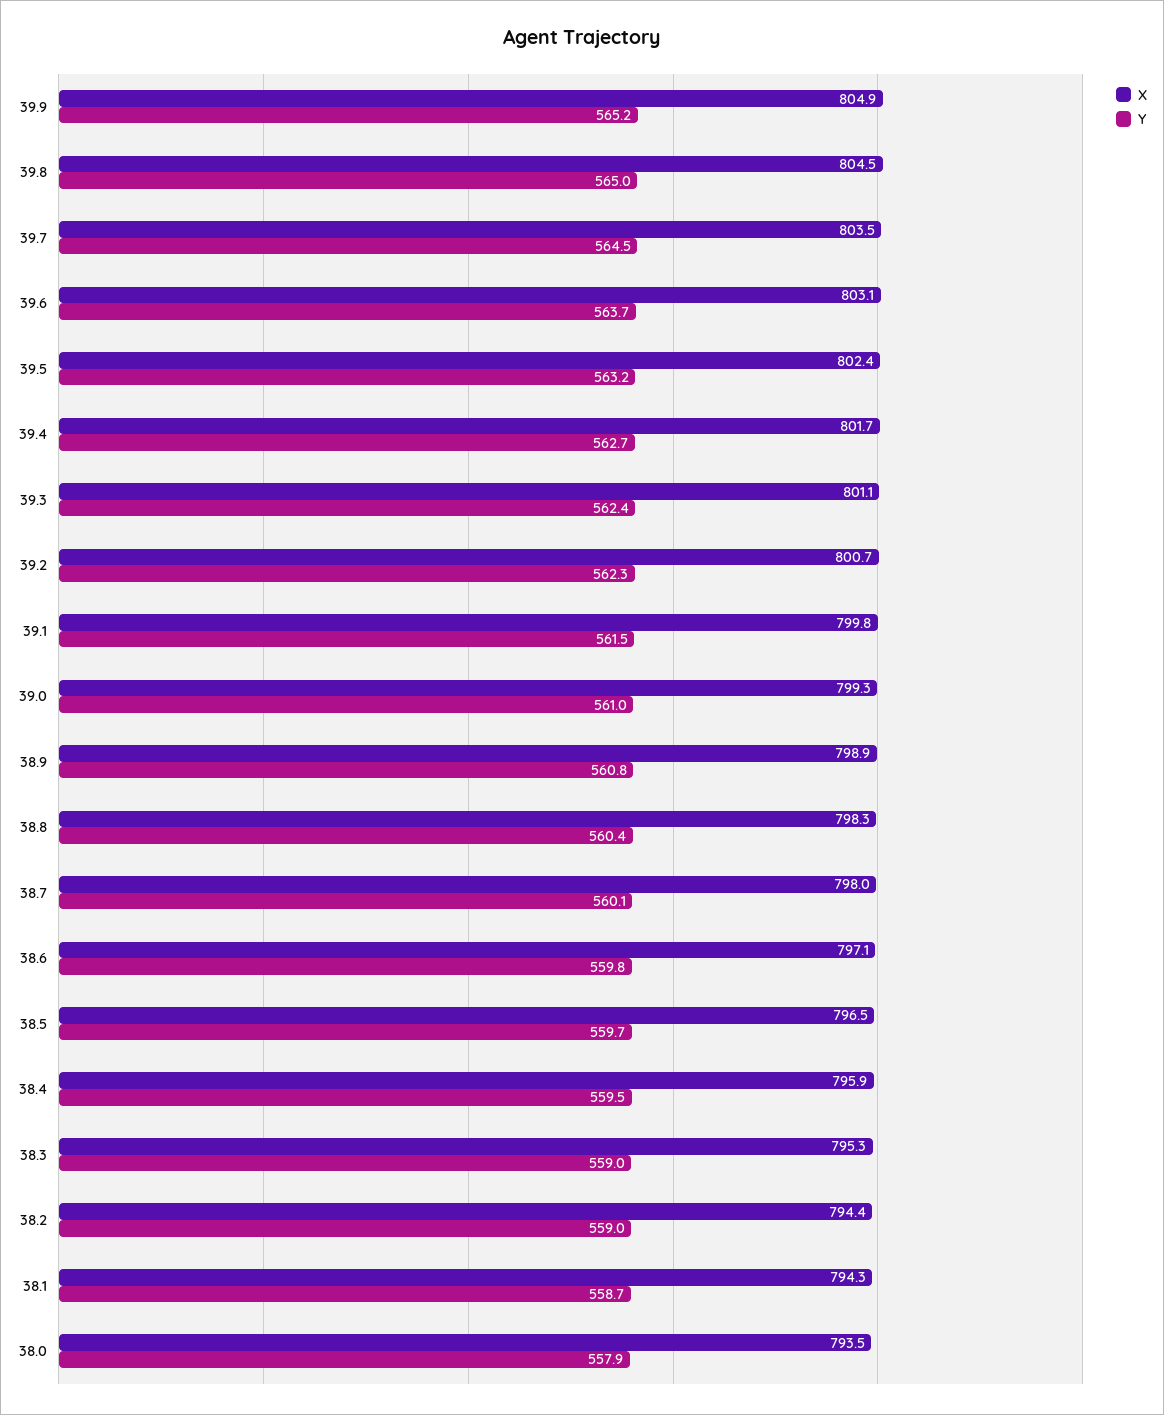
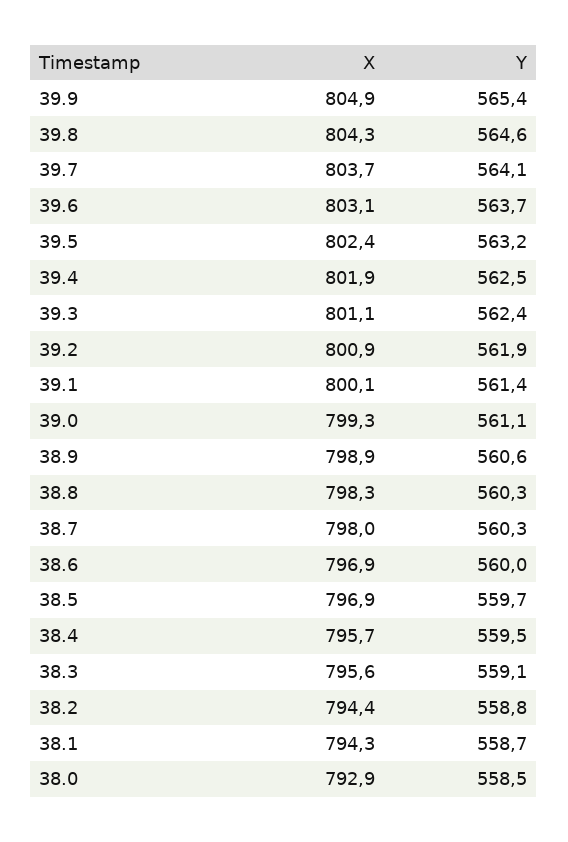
Y, 39.9: 565.2 -> 565.4
X, 39.8: 804.5 -> 804.3
Y, 39.8: 565 -> 564.6
X, 39.7: 803.5 -> 803.7
Y, 39.7: 564.5 -> 564.1
X, 39.4: 801.7 -> 801.9
Y, 39.4: 562.7 -> 562.5
X, 39.2: 800.7 -> 800.9
Y, 39.2: 562.3 -> 561.9
X, 39.1: 799.8 -> 800.1
Y, 39.1: 561.5 -> 561.4
Y, 39.0: 561 -> 561.1
Y, 38.9: 560.8 -> 560.6
Y, 38.8: 560.4 -> 560.3
Y, 38.7: 560.1 -> 560.3
X, 38.6: 797.1 -> 796.9
Y, 38.6: 559.8 -> 560
X, 38.5: 796.5 -> 796.9
X, 38.4: 795.9 -> 795.7
X, 38.3: 795.3 -> 795.6
Y, 38.3: 559 -> 559.1
Y, 38.2: 559 -> 558.8
X, 38.0: 793.5 -> 792.9
Y, 38.0: 557.9 -> 558.5

